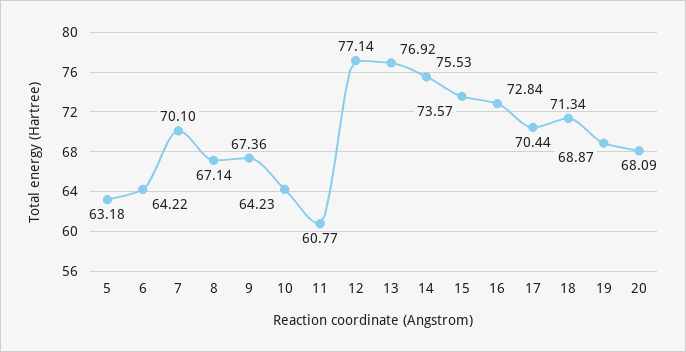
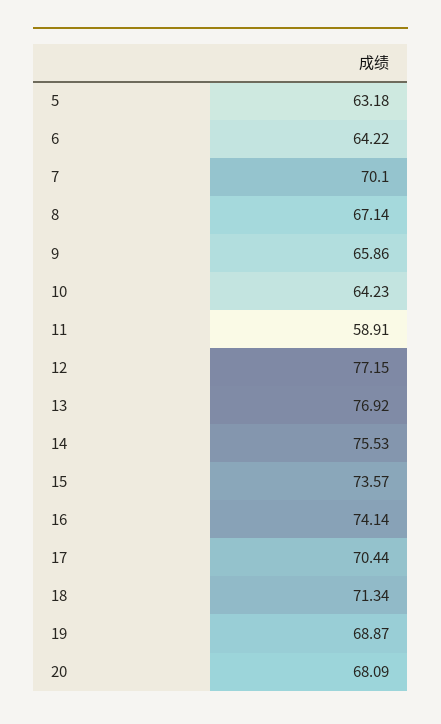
9: 67.36 -> 65.86
11: 60.77 -> 58.91
12: 77.14 -> 77.15
16: 72.84 -> 74.14

